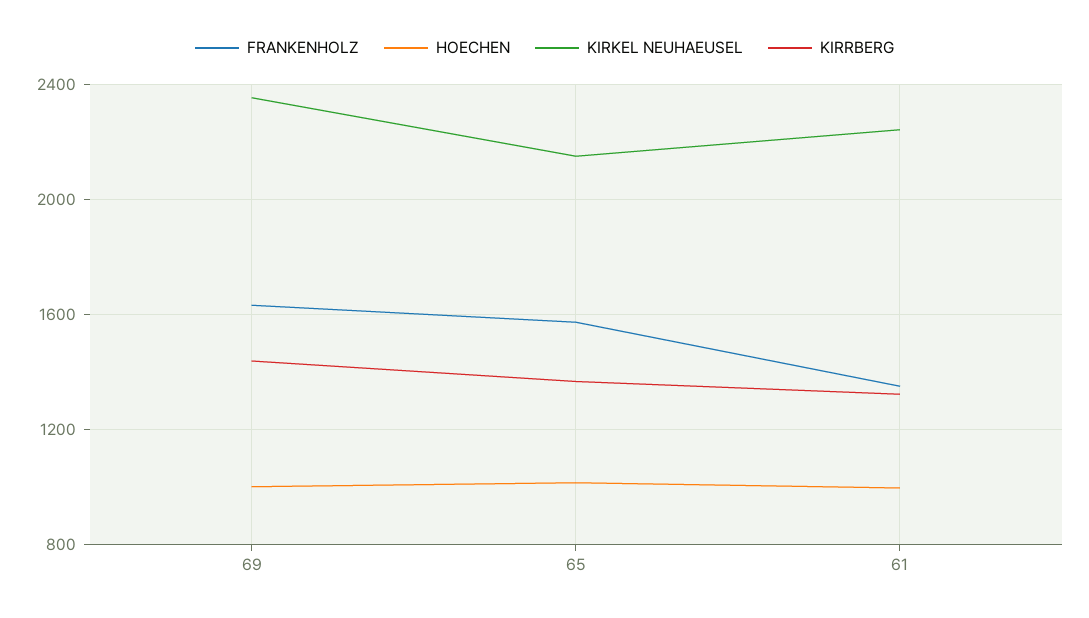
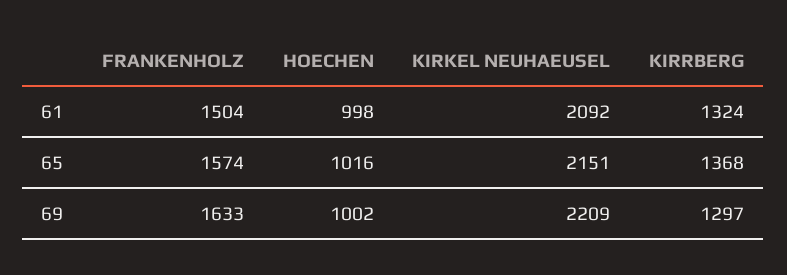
KIRKEL NEUHAEUSEL, 69: 2350 -> 2209
KIRRBERG, 69: 1450 -> 1297
FRANKENHOLZ, 61: 1350 -> 1504
KIRKEL NEUHAEUSEL, 61: 2250 -> 2092

